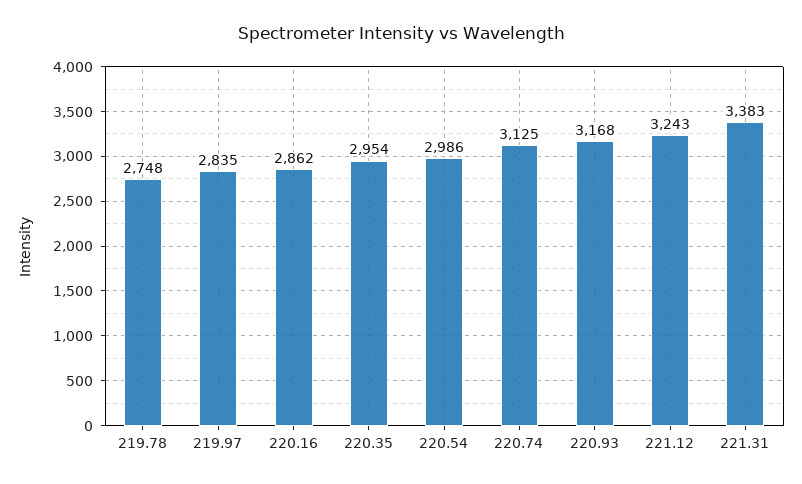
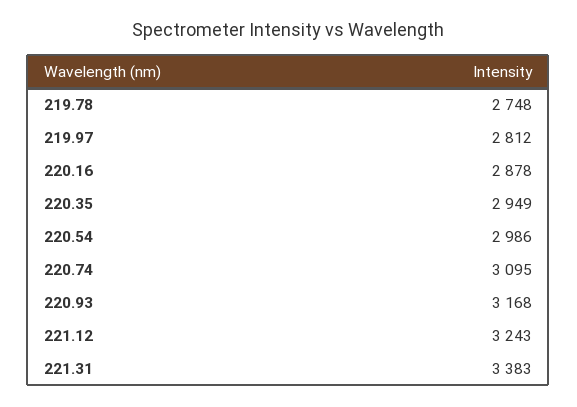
219.97: 2835 -> 2812
220.16: 2862 -> 2878
220.35: 2954 -> 2949
220.74: 3125 -> 3095

